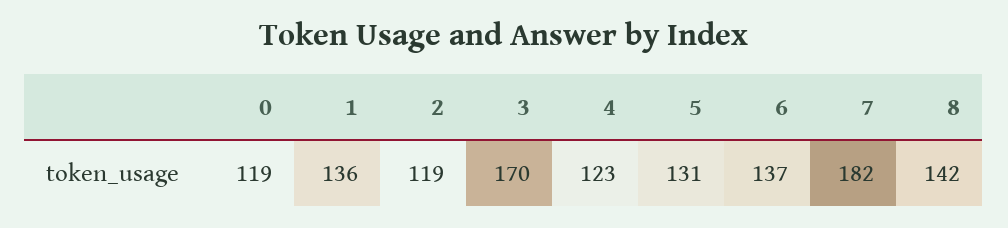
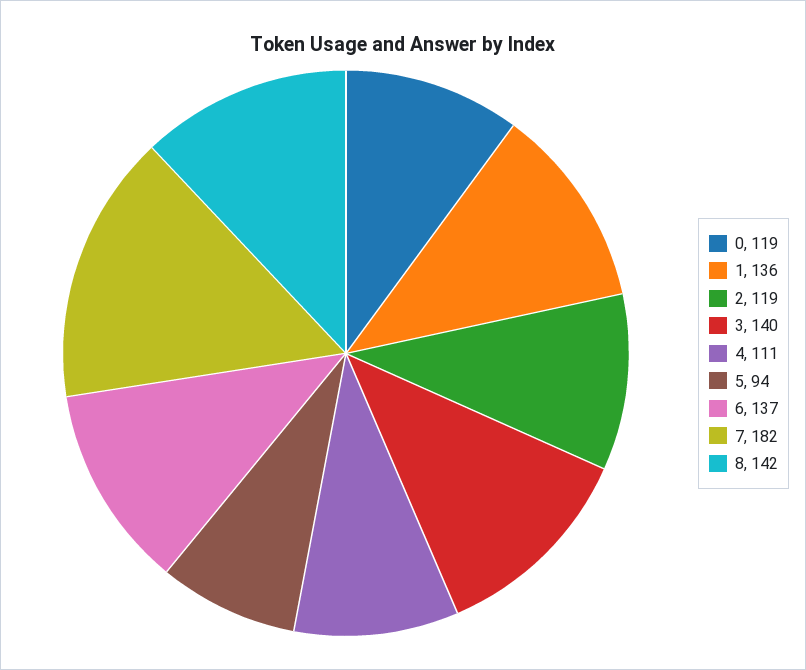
3: 170 -> 140
4: 123 -> 111
5: 131 -> 94

